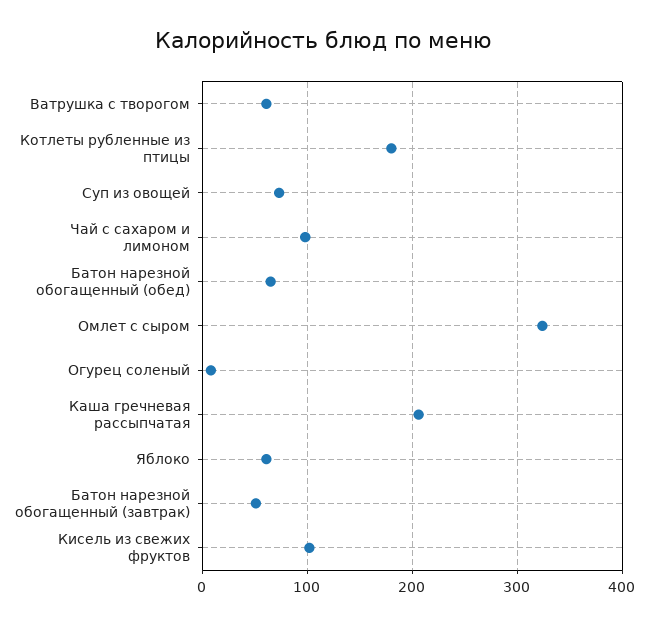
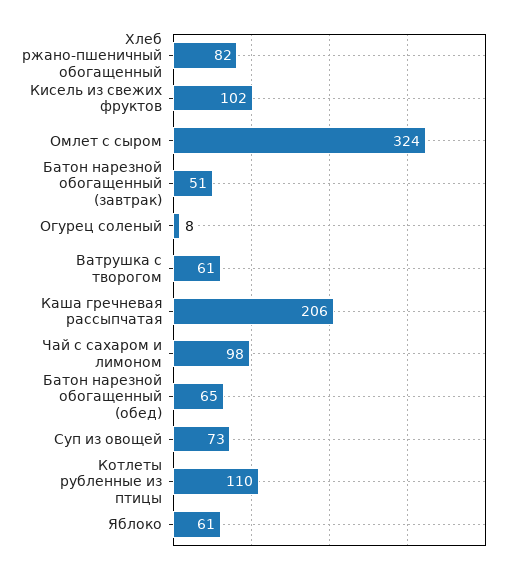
Котлеты рубленные из птицы: 180 -> 110
Хлеб ржано-пшеничный обогащенный: none -> 82

